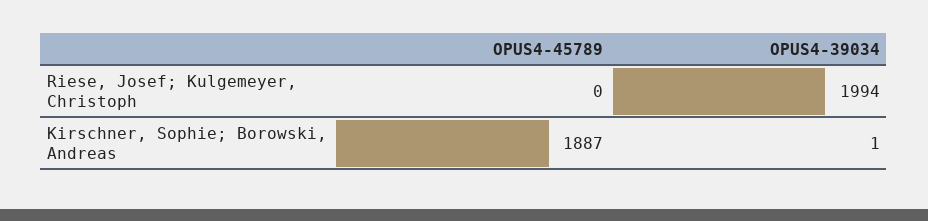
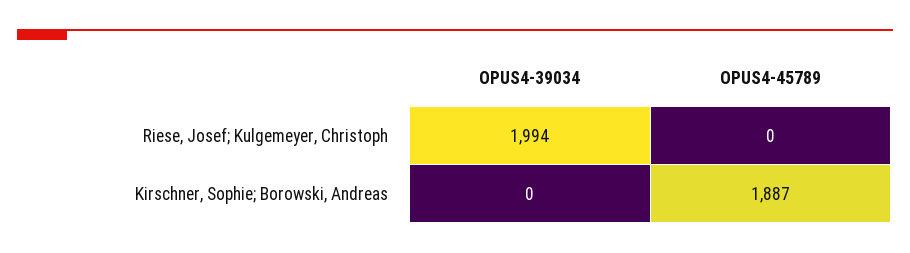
OPUS4-39034, Kirschner, Sophie; Borowski, Andreas: 1 -> 0

